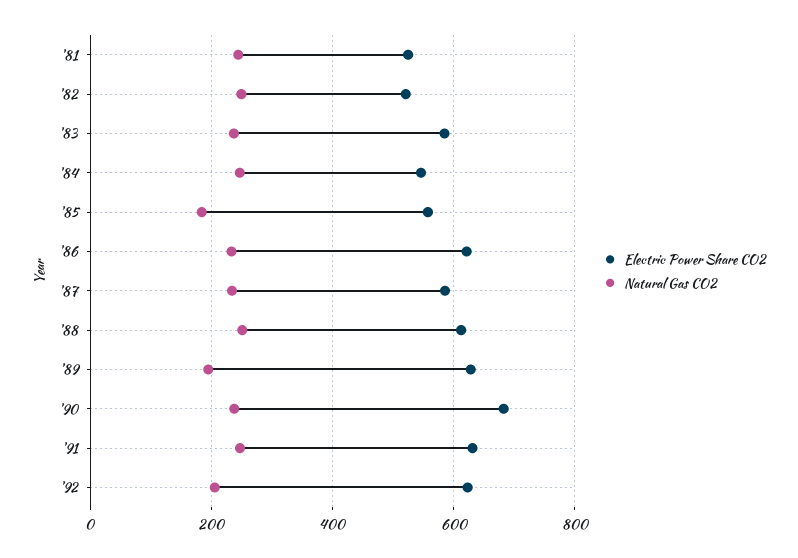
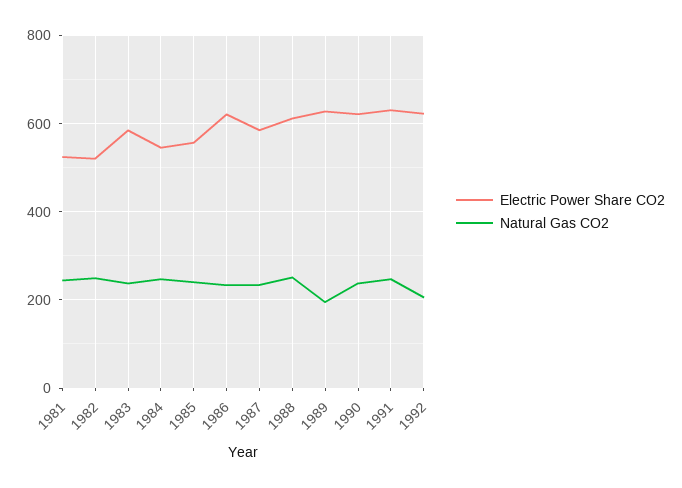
Natural Gas CO2, '85: 180 -> 240
Electric Power Share CO2, '90: 680 -> 620

